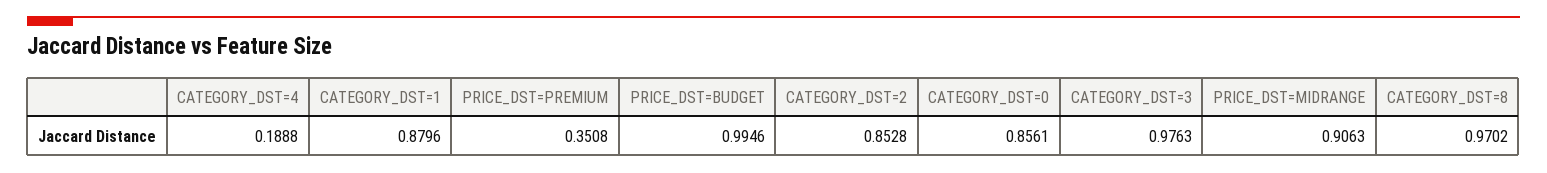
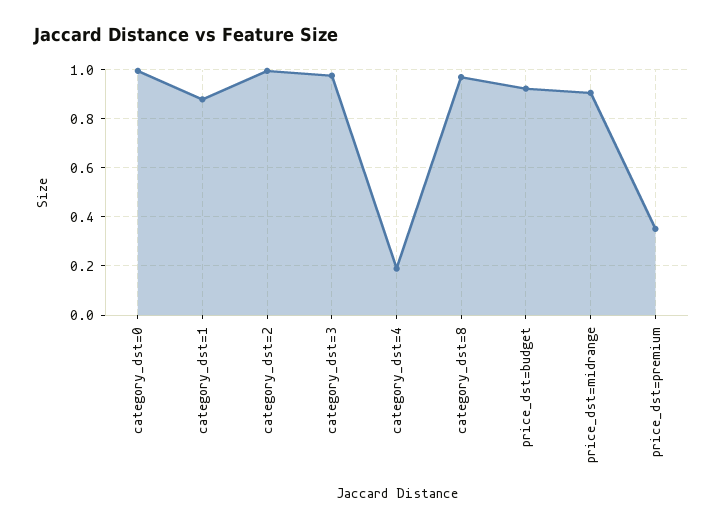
PRICE_DST=BUDGET: 0.9946 -> 0.925
CATEGORY_DST=2: 0.8528 -> 1
CATEGORY_DST=0: 0.8561 -> 1

